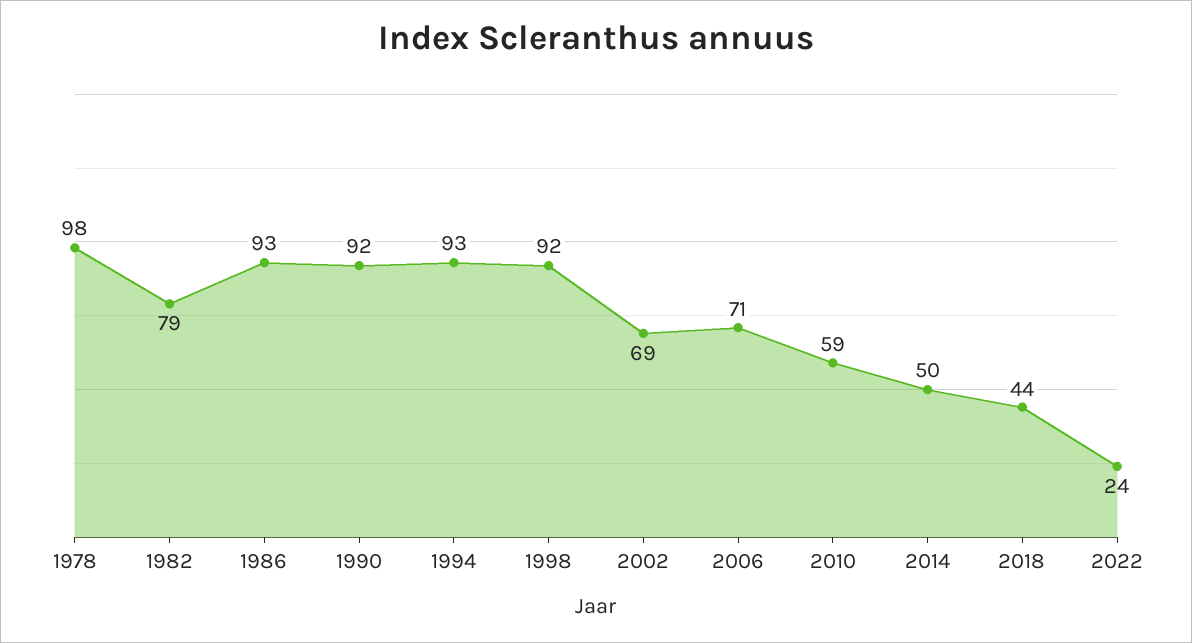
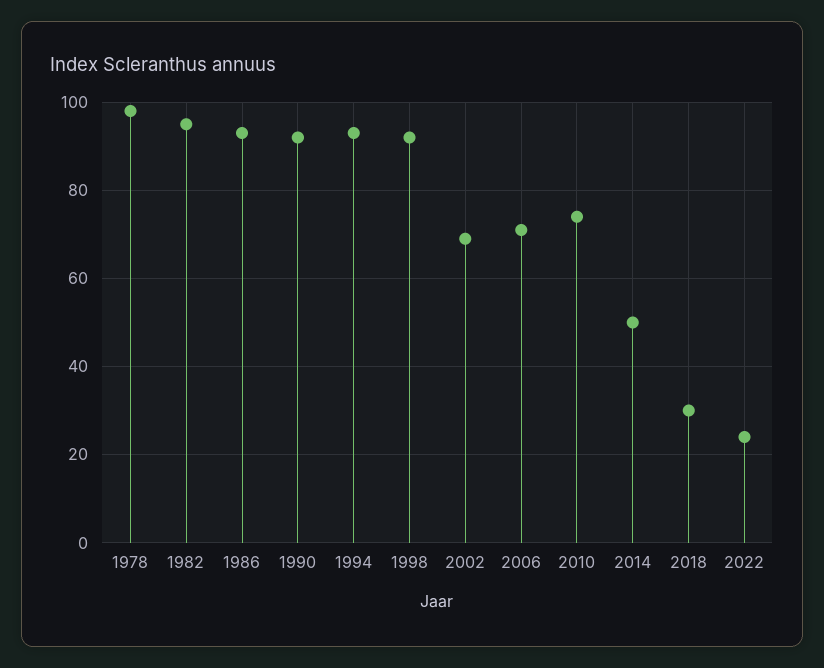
1982: 79 -> 95
2010: 59 -> 75
2018: 44 -> 30

